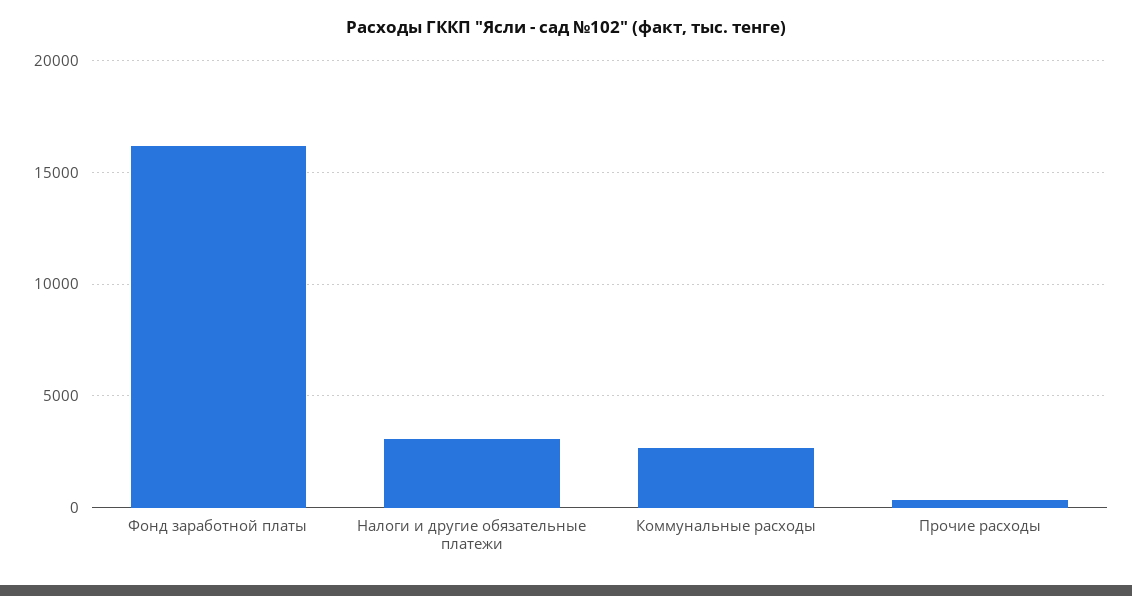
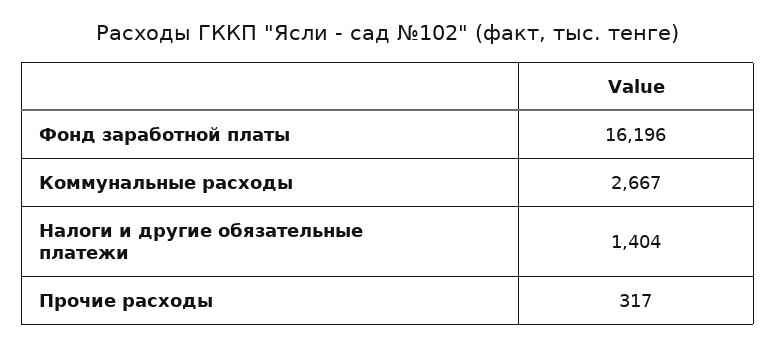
Налоги и другие обязательные платежи: 3000 -> 1404

